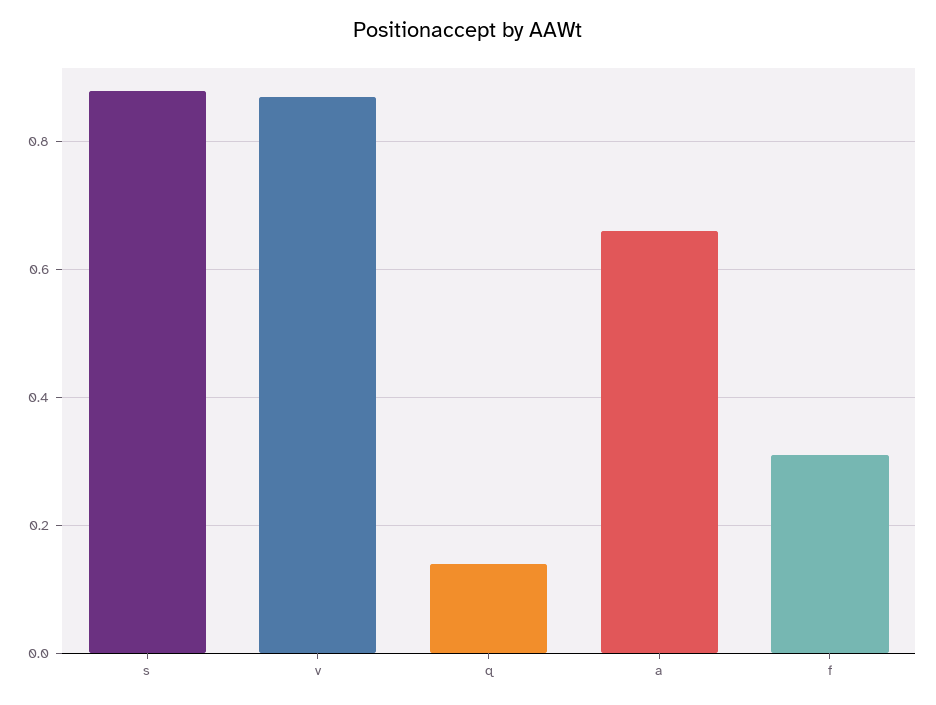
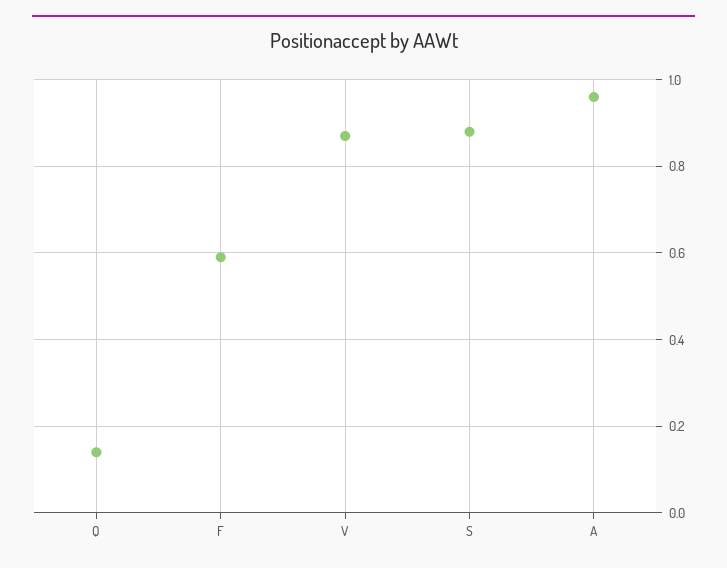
a: 0.65 -> 0.95
f: 0.3 -> 0.6

